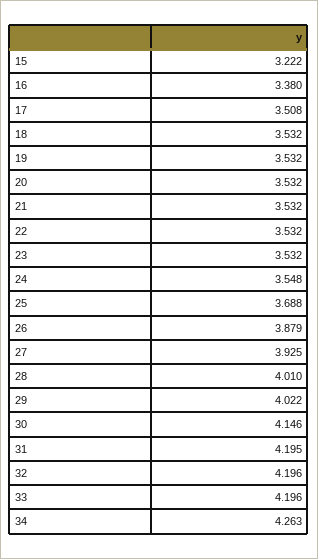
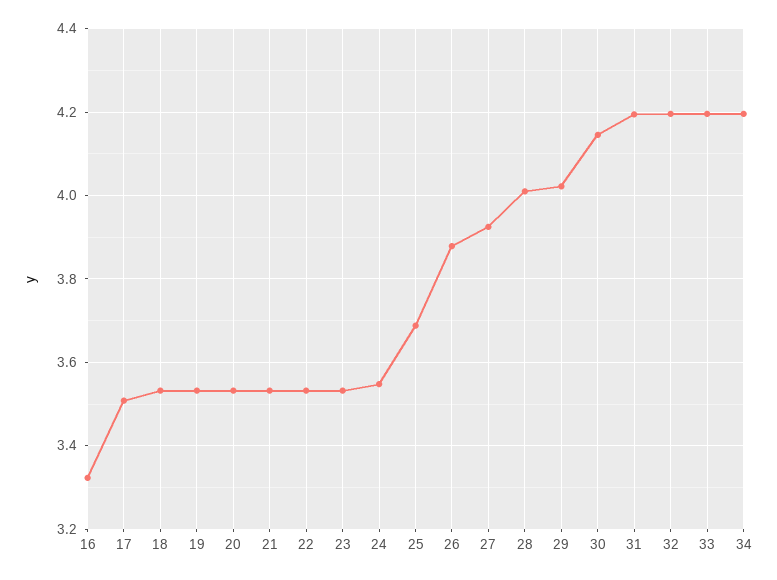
15: 3.222 -> none
16: 3.38 -> 3.32
34: 4.263 -> 4.2

